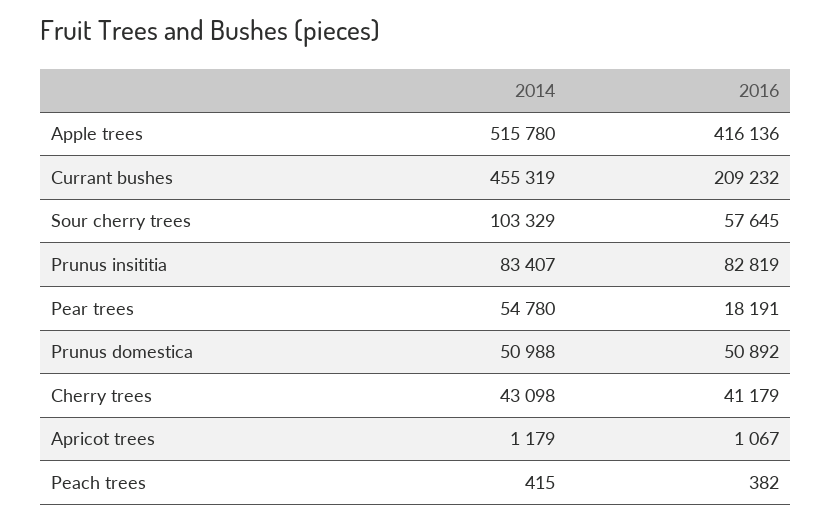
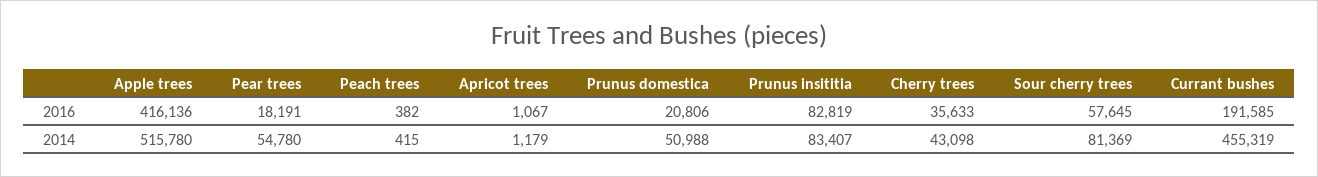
2016, Currant bushes: 209232 -> 191585
2014, Sour cherry trees: 103329 -> 81369
2016, Prunus domestica: 50892 -> 20806
2016, Cherry trees: 41179 -> 35633

